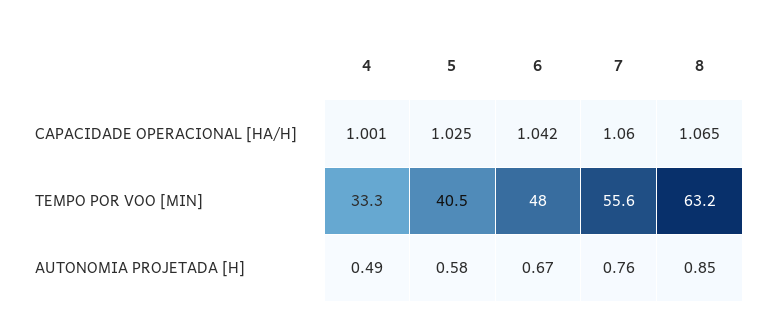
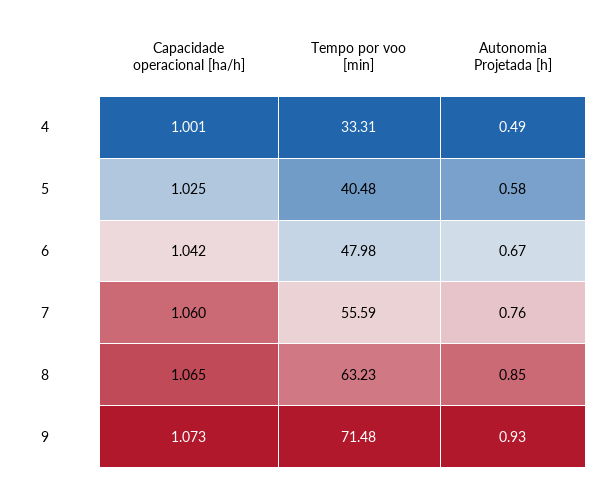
9, CAPACIDADE OPERACIONAL [HA/H]: none -> 1.073
9, TEMPO POR VOO [MIN]: none -> 71.48
9, AUTONOMIA PROJETADA [H]: none -> 0.93

